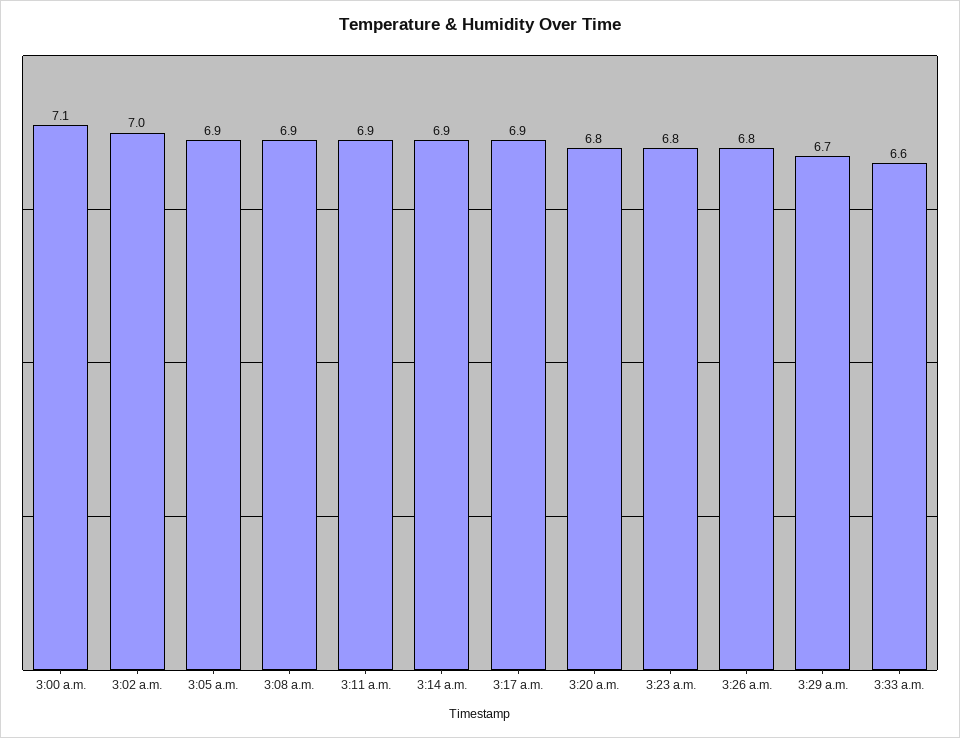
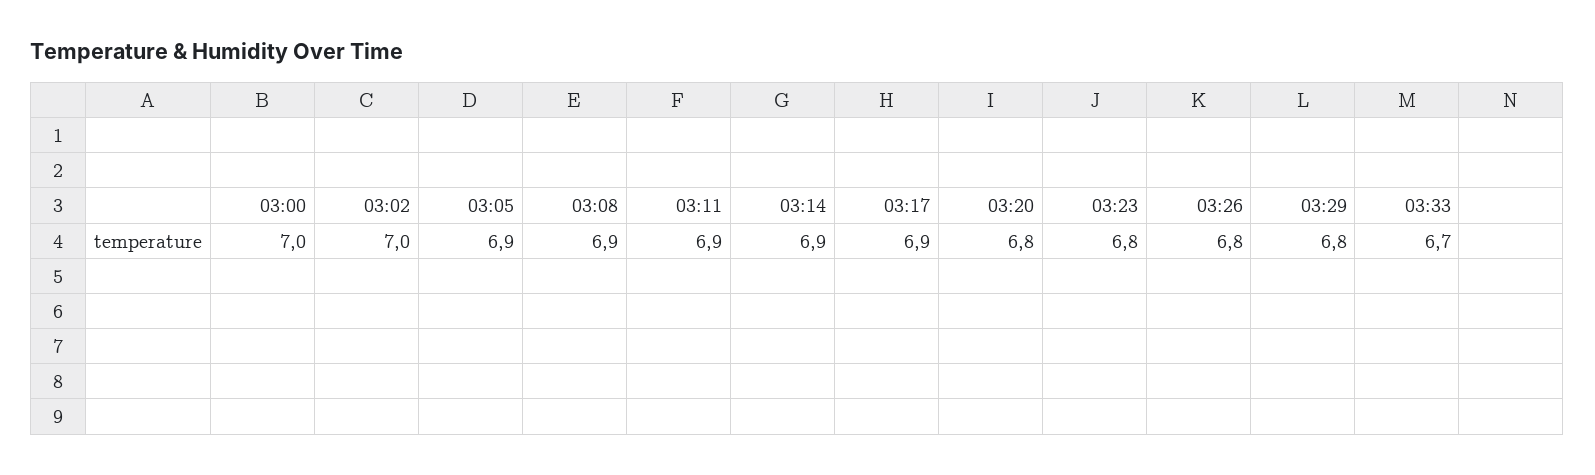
3:00 a.m.: 7.1 -> 7
3:29 a.m.: 6.7 -> 6.8
3:33 a.m.: 6.6 -> 6.7

